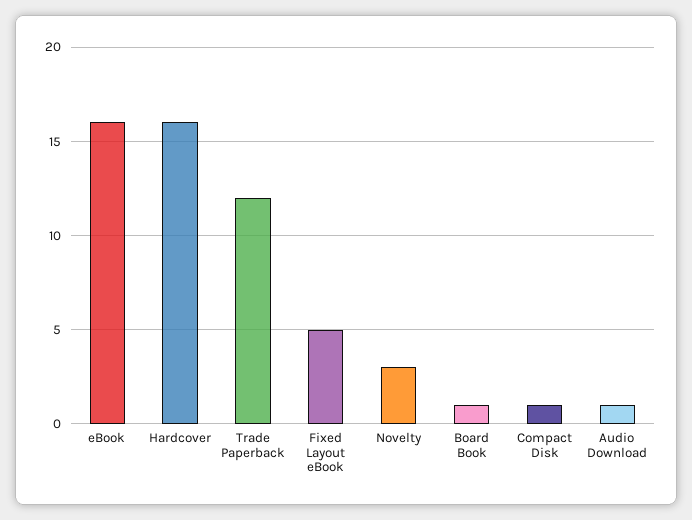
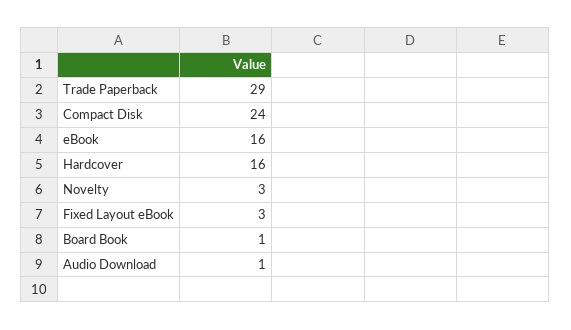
Trade Paperback: 12 -> 29
Fixed Layout eBook: 5 -> 3
Compact Disk: 1 -> 24

